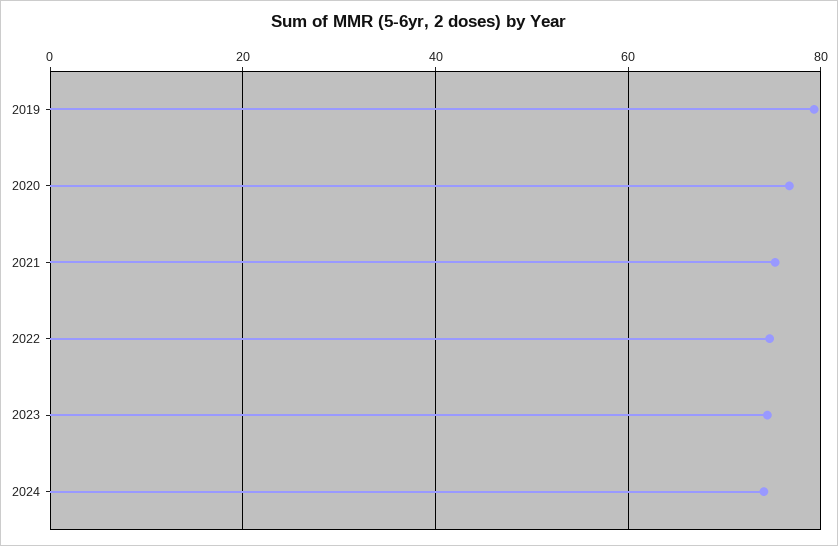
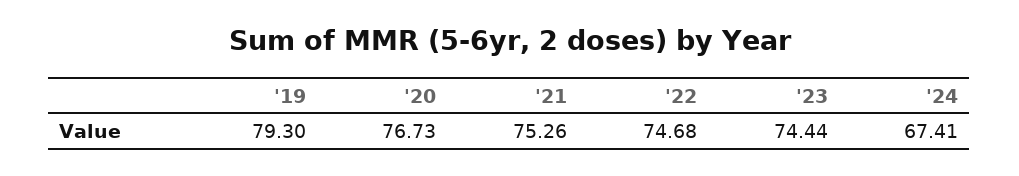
2024: 74 -> 67.41

